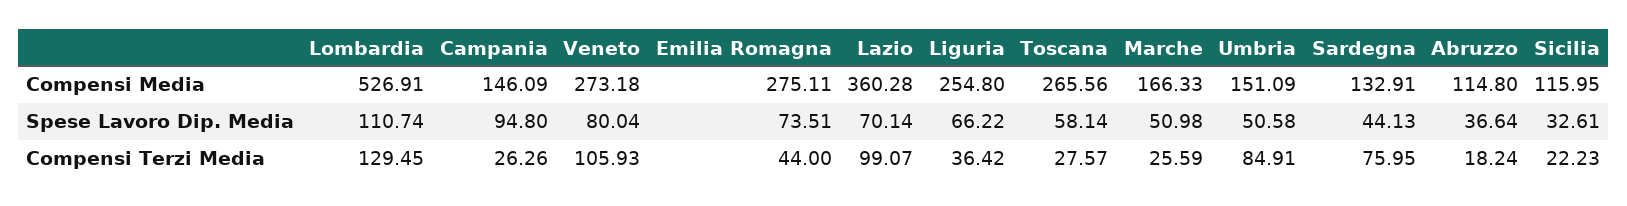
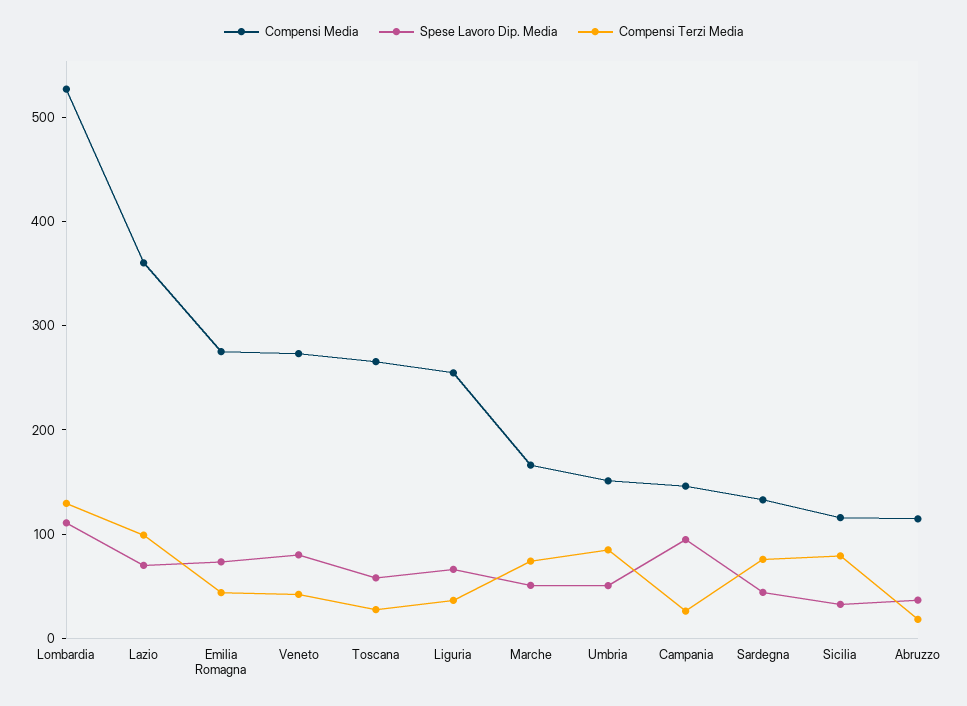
Compensi Terzi Media, Veneto: 105.93 -> 40
Compensi Terzi Media, Marche: 25.59 -> 80
Compensi Terzi Media, Sicilia: 22.23 -> 80

